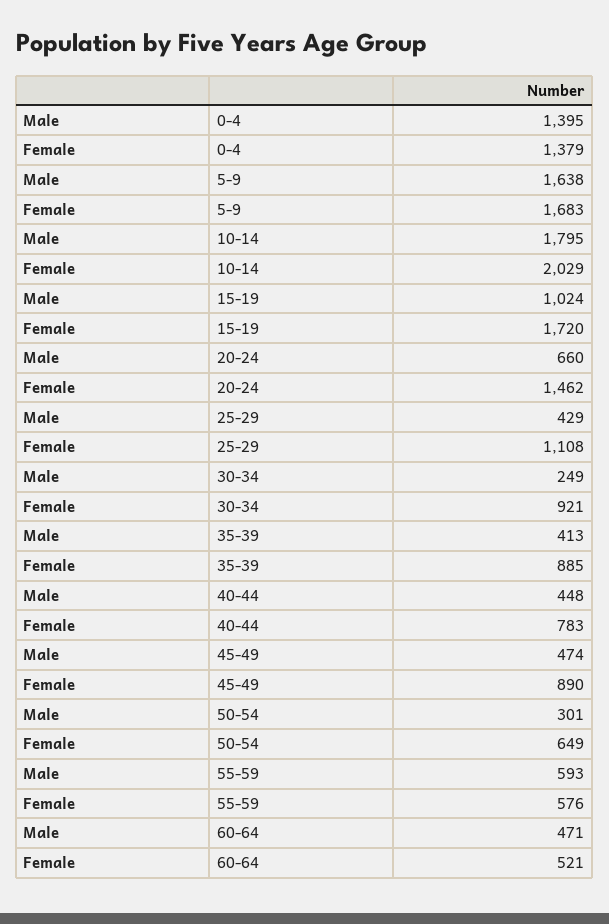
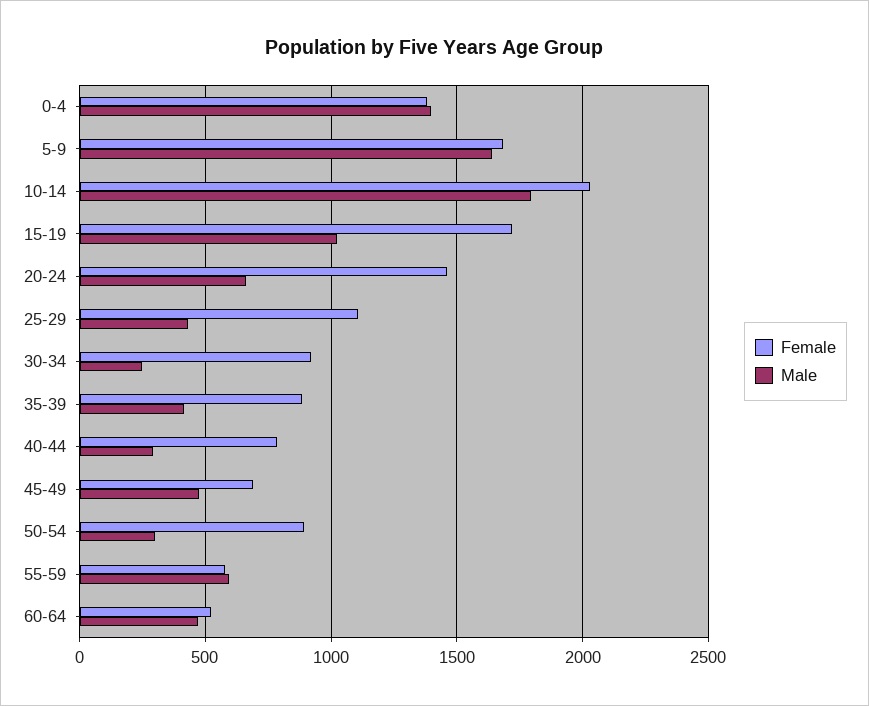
Male, 40-44: 448 -> 300
Female, 45-49: 890 -> 700
Female, 50-54: 649 -> 900

